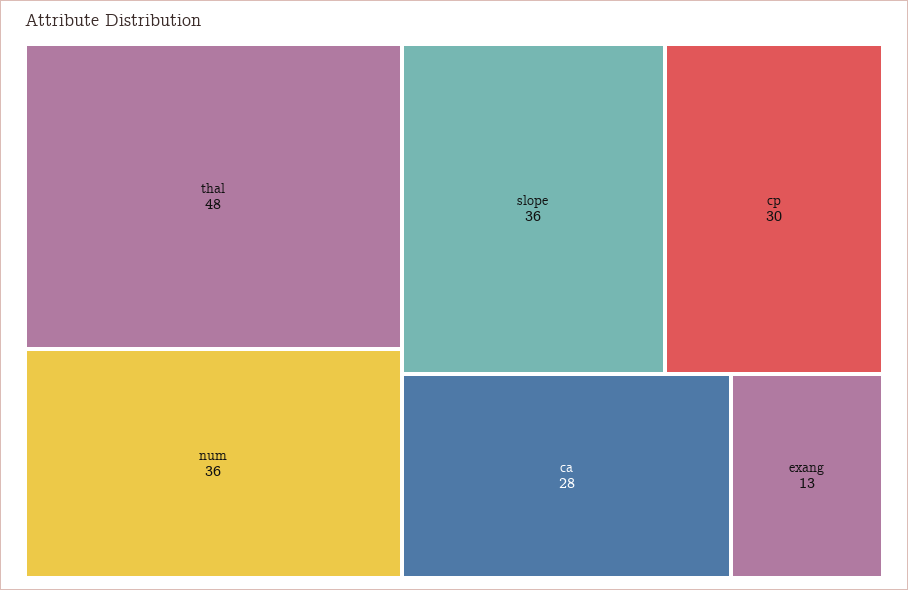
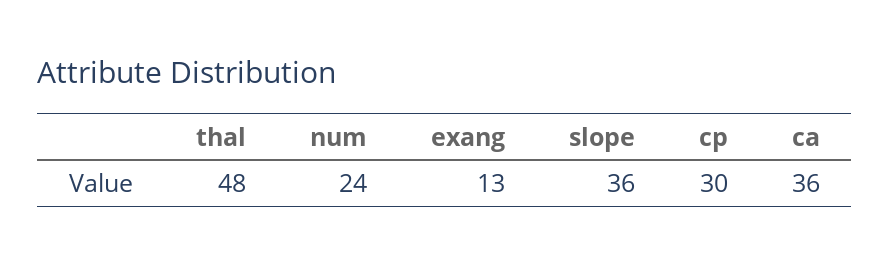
num: 36 -> 24
ca: 28 -> 36

